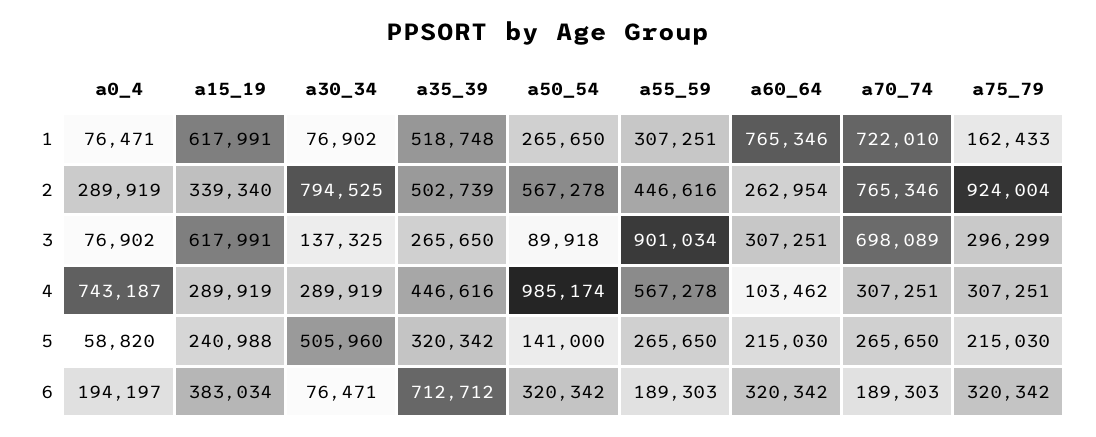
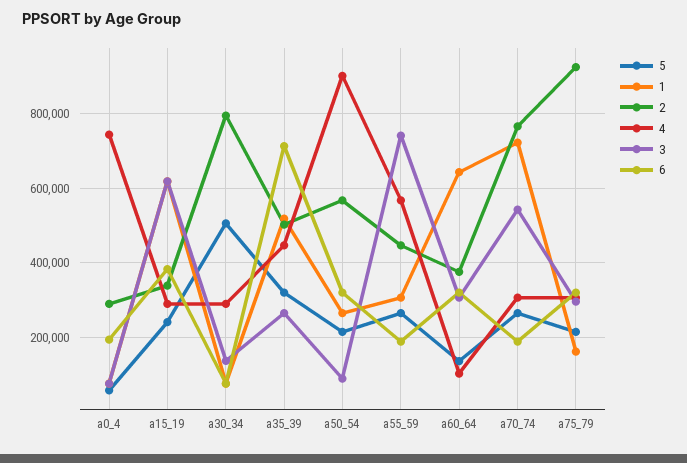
1, a60_64: 765346 -> 640000
2, a60_64: 262954 -> 380000
3, a55_59: 901034 -> 740000
3, a70_74: 698089 -> 540000
4, a50_54: 985174 -> 900000
5, a50_54: 141000 -> 220000
5, a60_64: 215030 -> 140000

